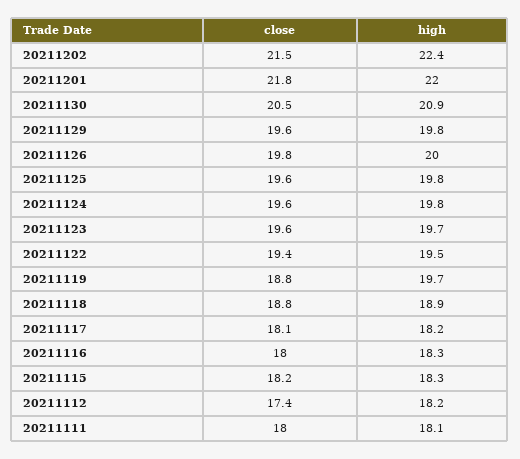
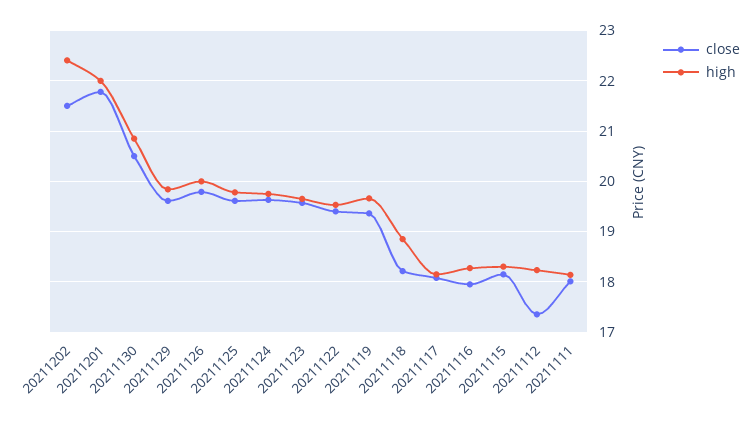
close, 20211119: 18.8 -> 19.4
close, 20211118: 18.8 -> 18.2

